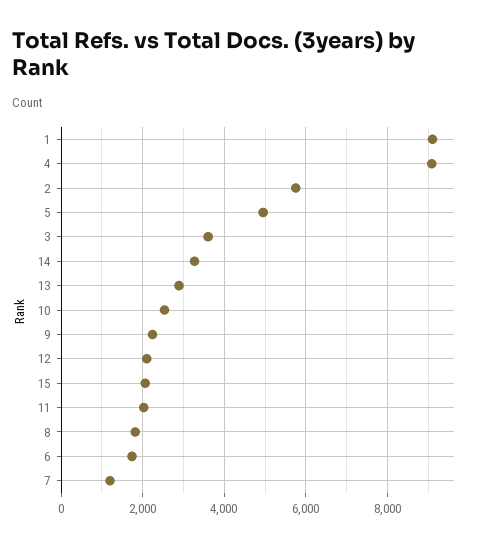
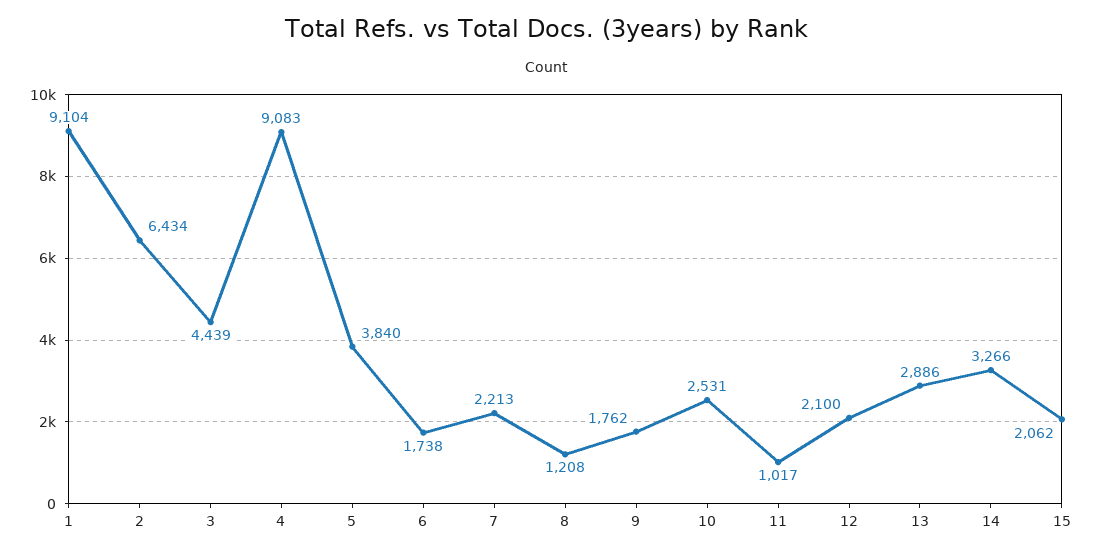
2: 5800 -> 6434
5: 5000 -> 3840
3: 3600 -> 4439
9: 2200 -> 1762
11: 2000 -> 1017
8: 1800 -> 1208
7: 1200 -> 2213

